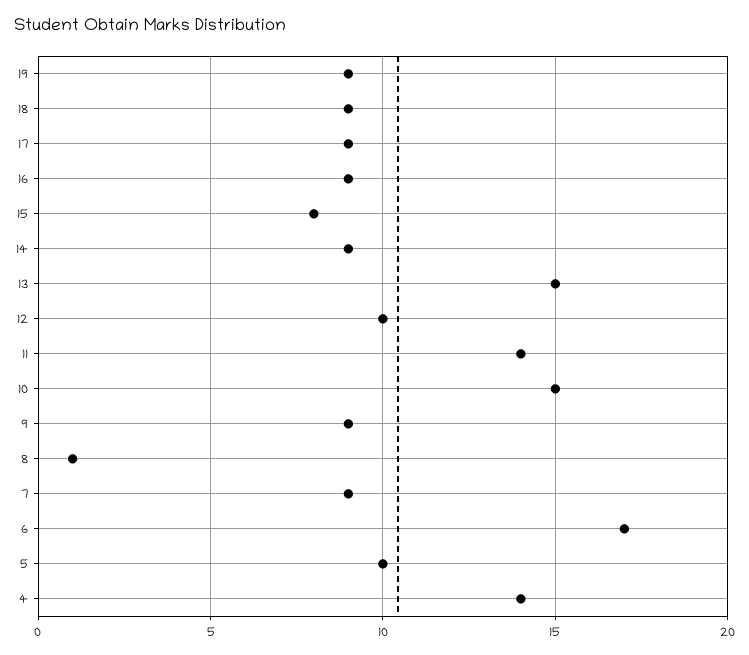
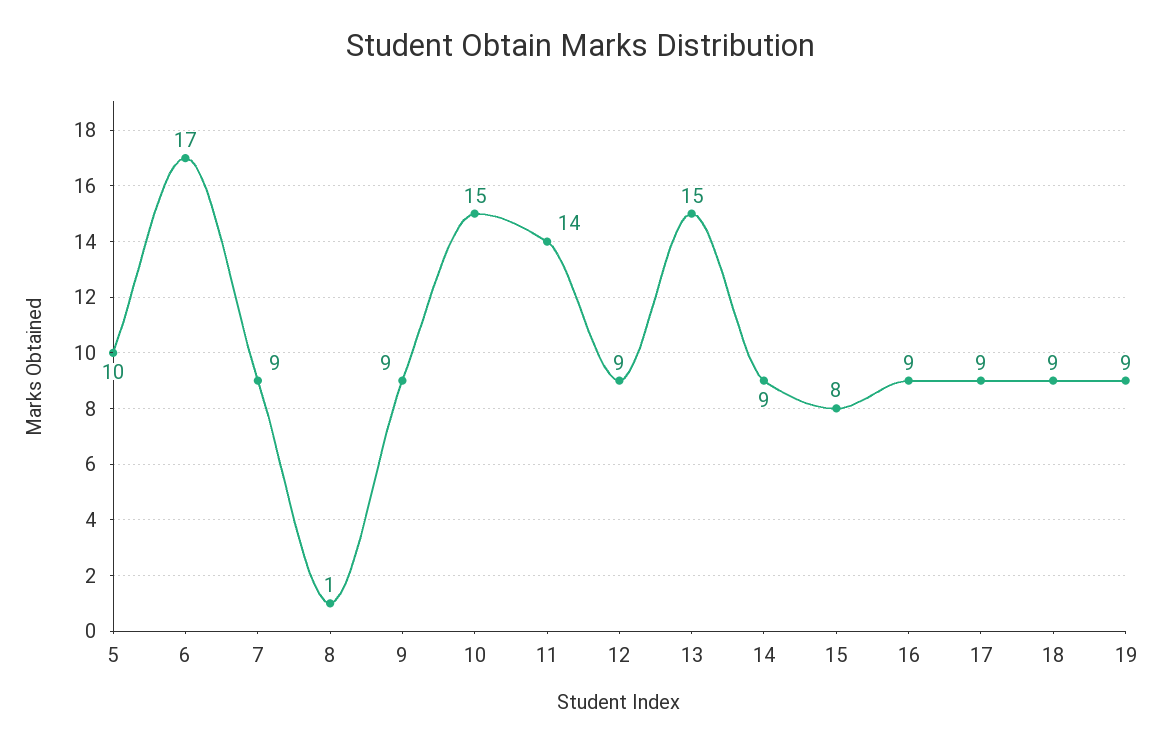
12: 10 -> 9
4: 14 -> none

